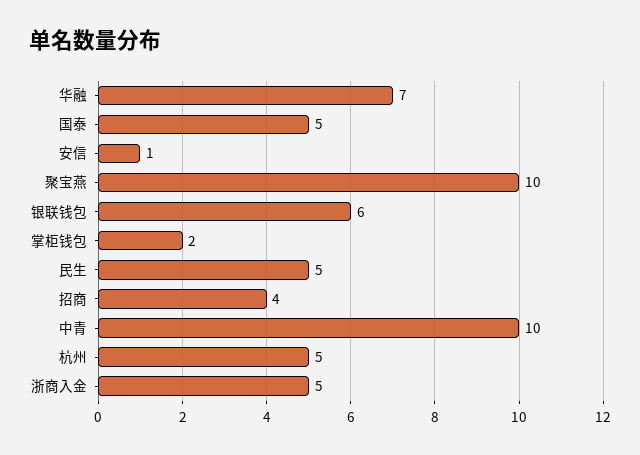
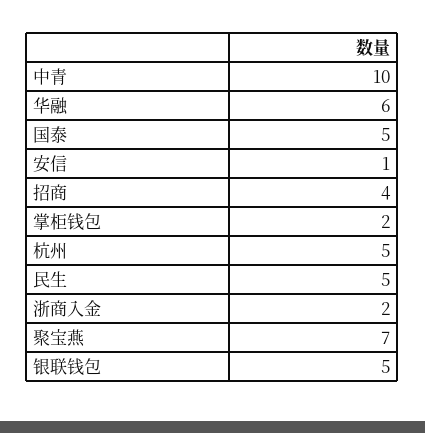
华融: 7 -> 6
聚宝燕: 10 -> 7
银联钱包: 6 -> 5
浙商入金: 5 -> 2

